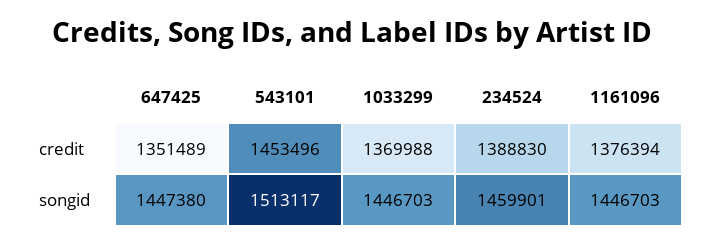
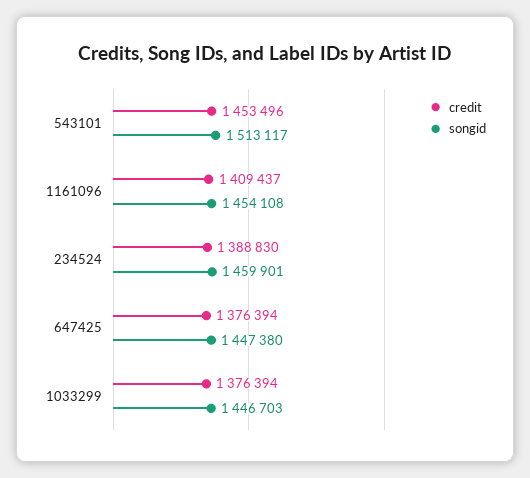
credit, 647425: 1351489 -> 1376394
credit, 1033299: 1369988 -> 1376394
credit, 1161096: 1376394 -> 1409437
songid, 1161096: 1446703 -> 1454108

